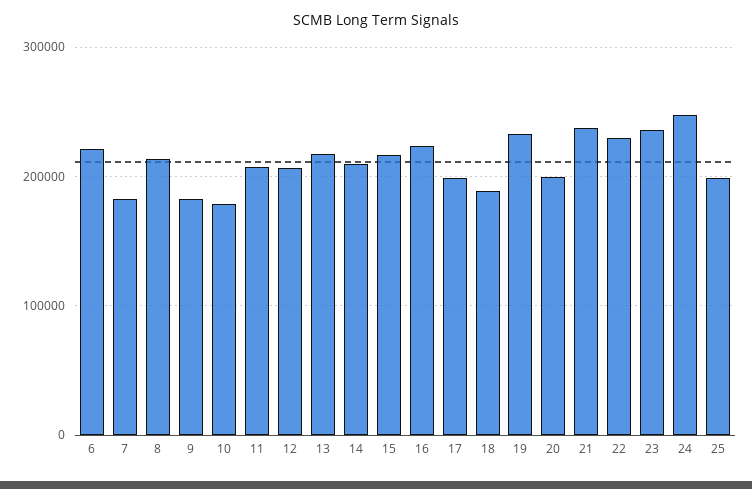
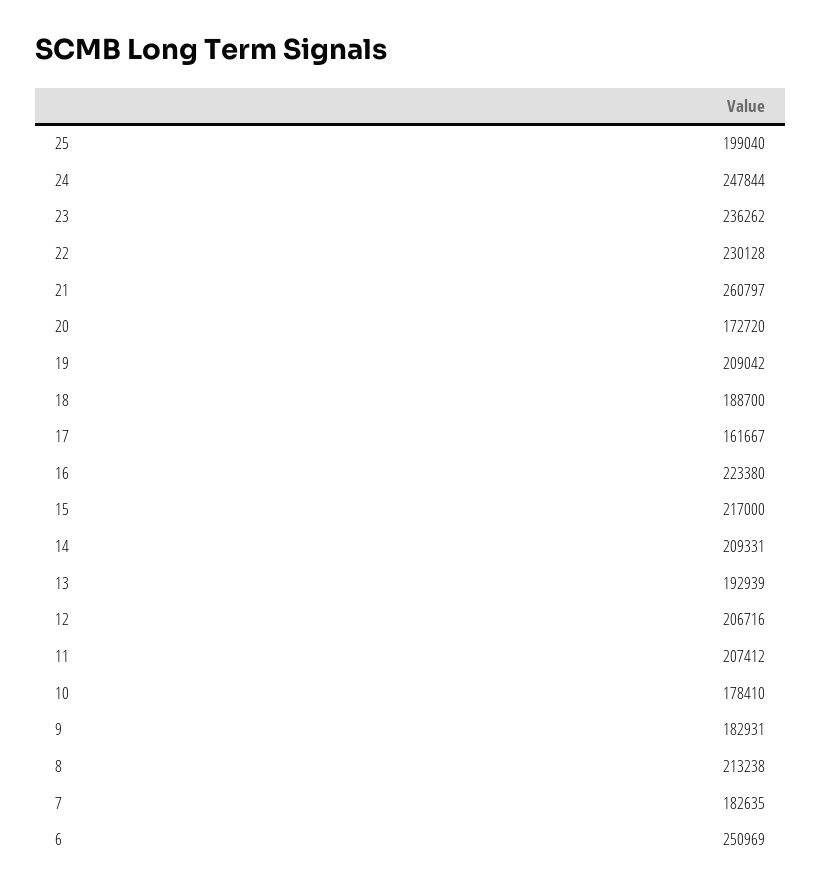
6: 220000 -> 250969
13: 220000 -> 192939
17: 200000 -> 161667
19: 230000 -> 209042
20: 200000 -> 172720
21: 240000 -> 260797

